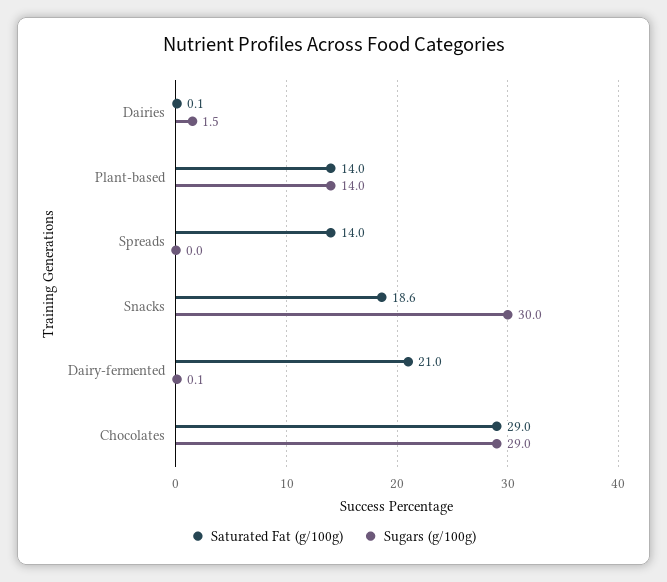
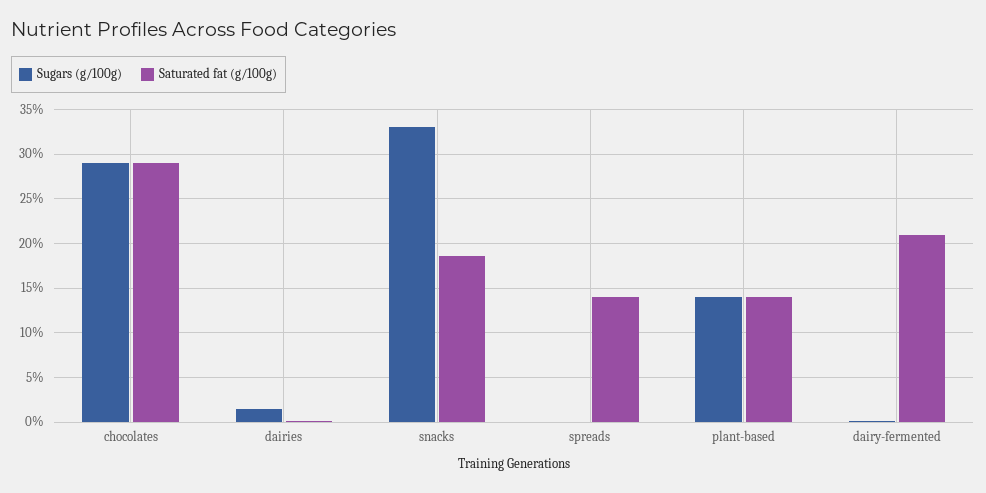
Sugars (g/100g), Snacks: 30 -> 33

